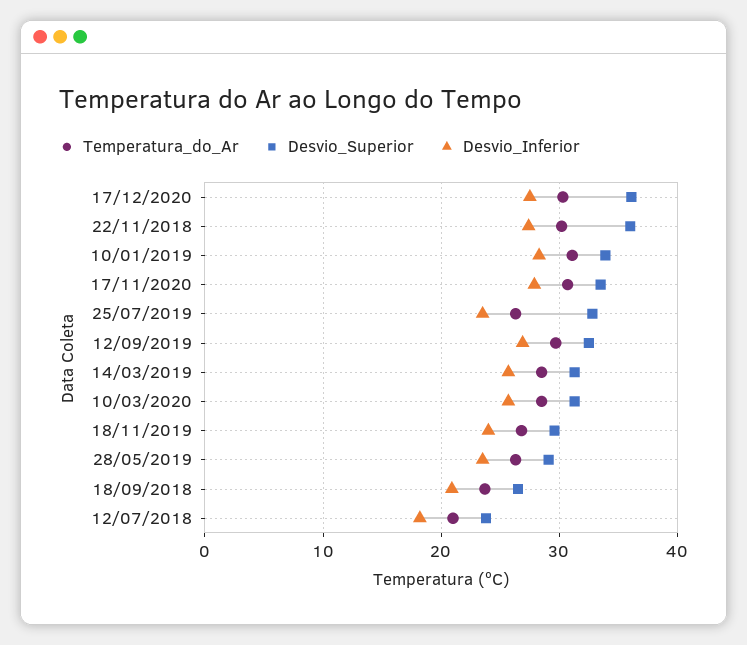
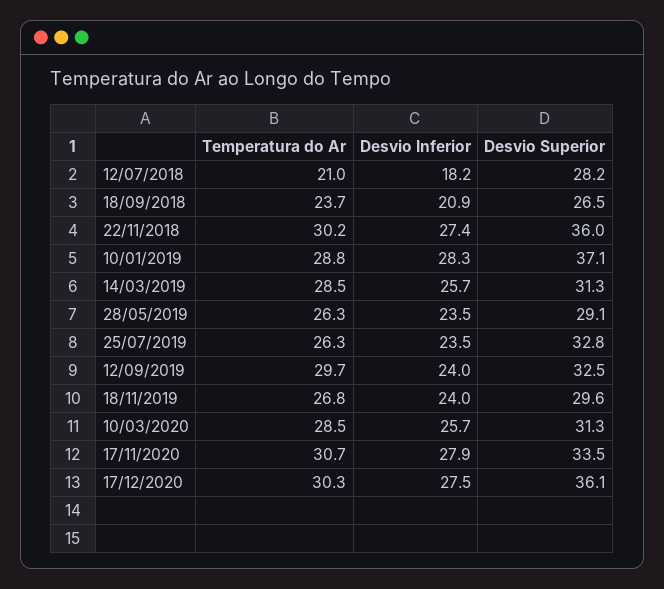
Temperatura_do_Ar, 10/01/2019: 31 -> 28.8
Desvio_Superior, 10/01/2019: 34 -> 37.1
Desvio_Inferior, 12/09/2019: 27 -> 24
Desvio_Superior, 12/07/2018: 24 -> 28.2

